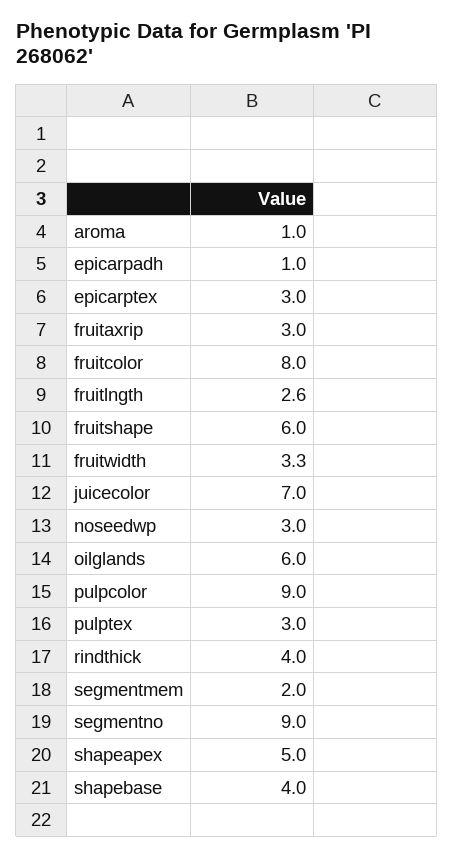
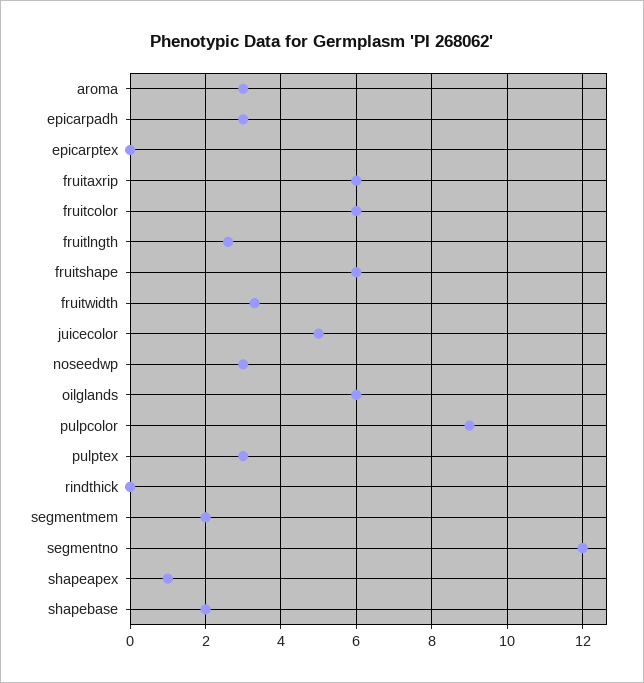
aroma: 1 -> 3
epicarpadh: 1 -> 3
epicarptex: 3 -> 0
fruitaxrip: 3 -> 6
fruitcolor: 8 -> 6
juicecolor: 7 -> 5
rindthick: 4 -> 0
segmentno: 9 -> 12
shapeapex: 5 -> 1
shapebase: 4 -> 2

